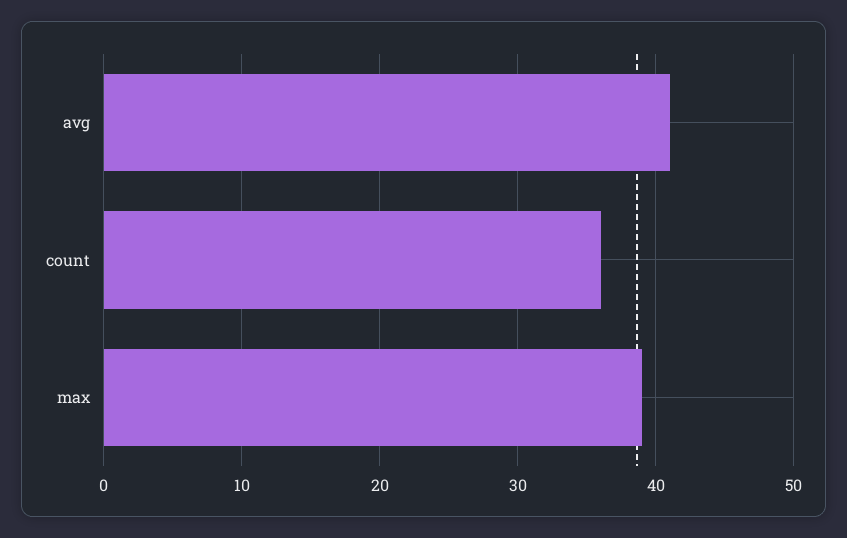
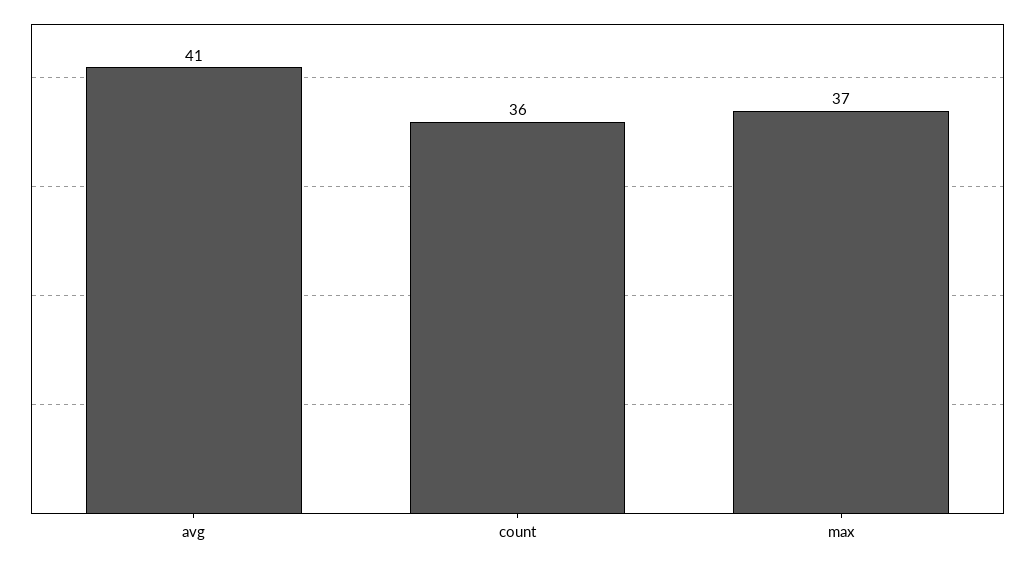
max: 39 -> 37

